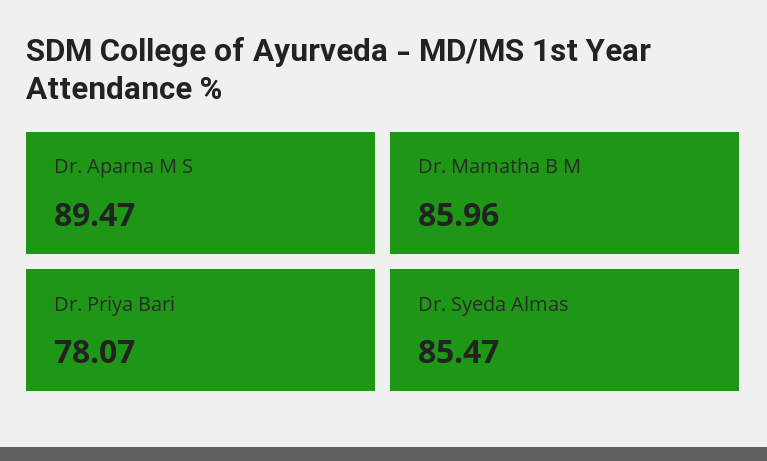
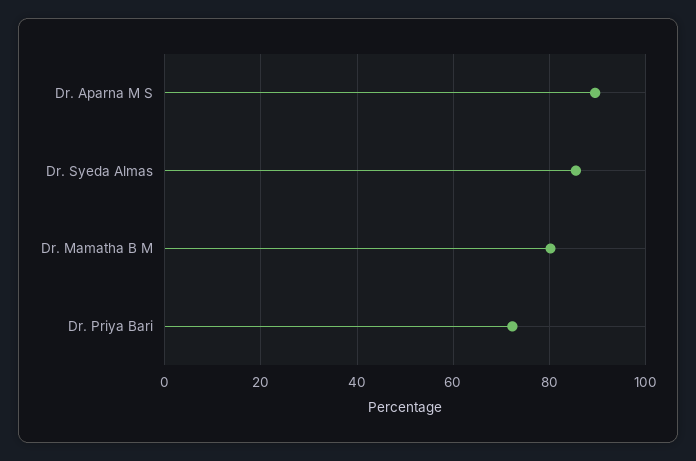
Dr. Mamatha B M: 85.96 -> 80
Dr. Priya Bari: 78.07 -> 72

